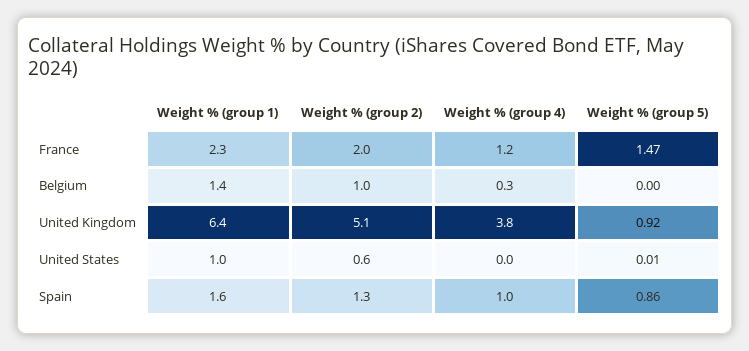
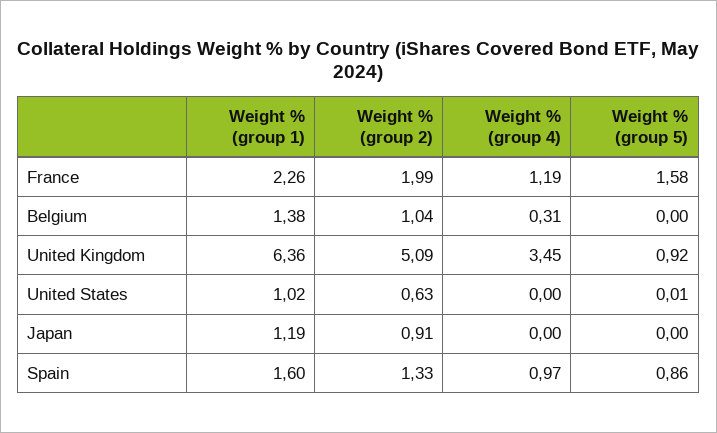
Weight % (group 5), France: 1.47 -> 1.58
Weight % (group 4), United Kingdom: 3.8 -> 3.45
Weight % (group 1), Japan: none -> 1.19
Weight % (group 2), Japan: none -> 0.91
Weight % (group 4), Japan: none -> 0
Weight % (group 5), Japan: none -> 0

